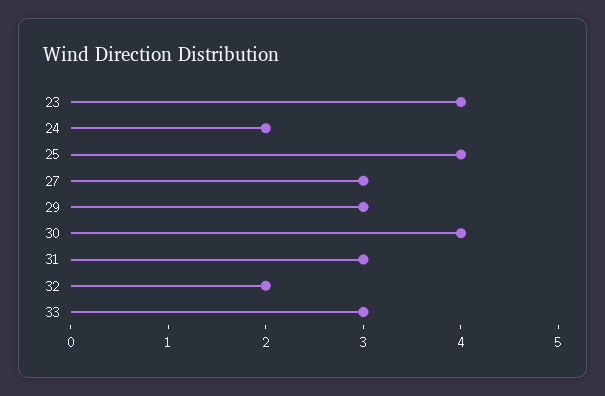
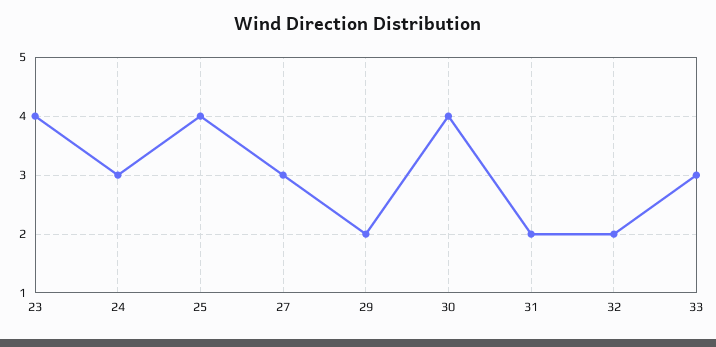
24: 2 -> 3
29: 3 -> 2
31: 3 -> 2

